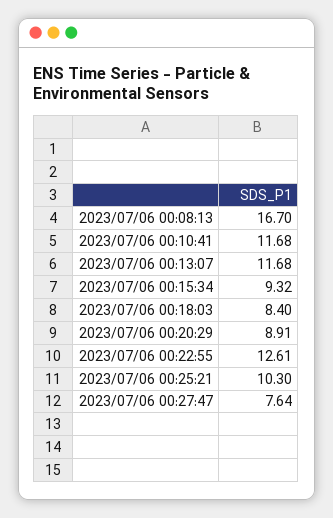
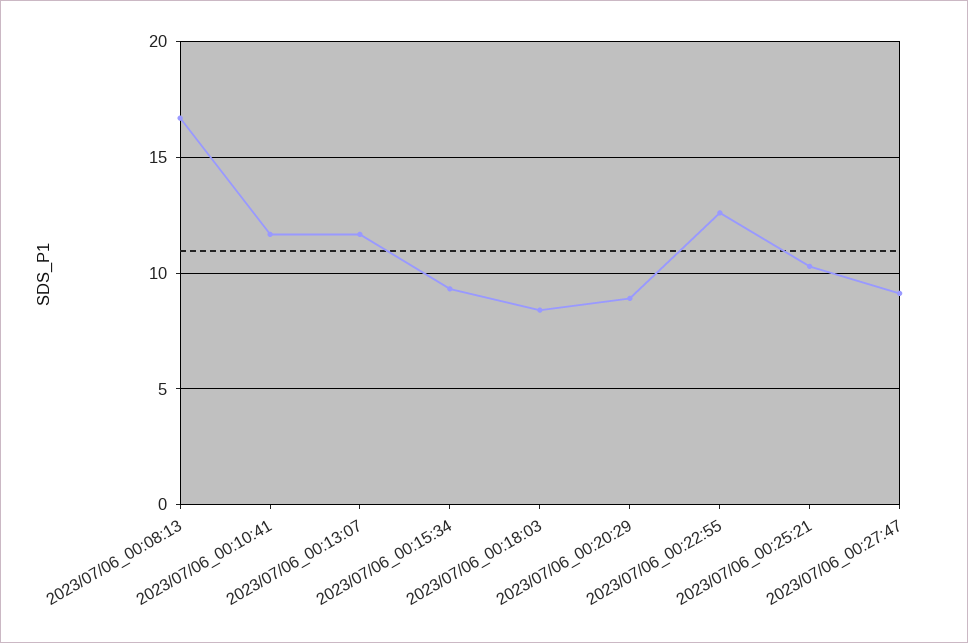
2023/07/06 00:27:47: 7.64 -> 9

